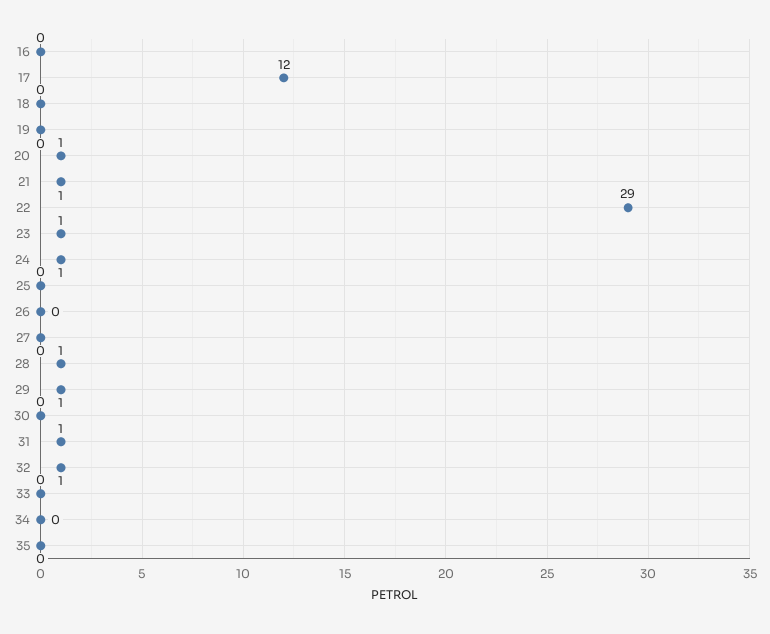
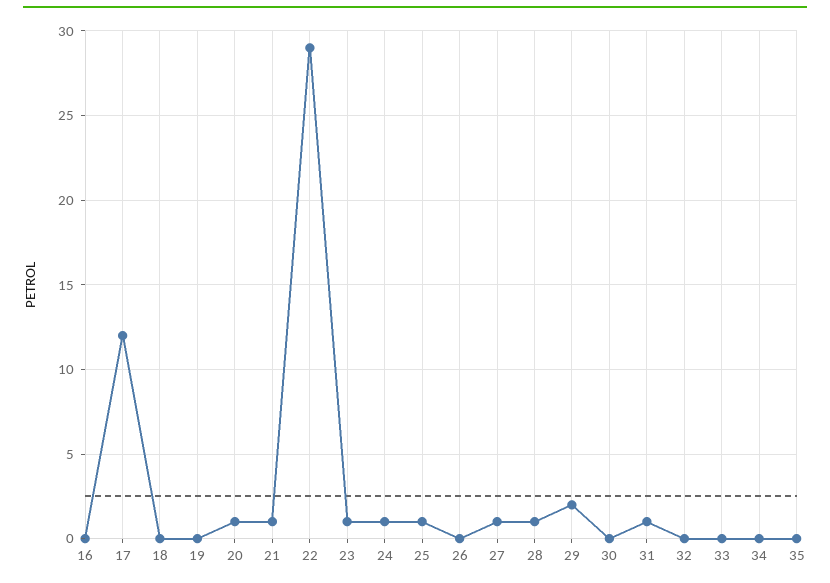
25: 0 -> 1
27: 0 -> 1
29: 1 -> 2
32: 1 -> 0

